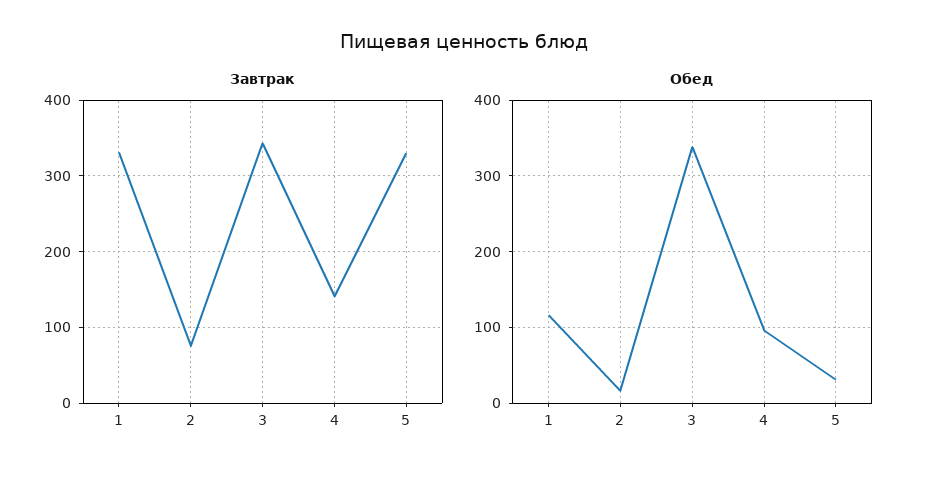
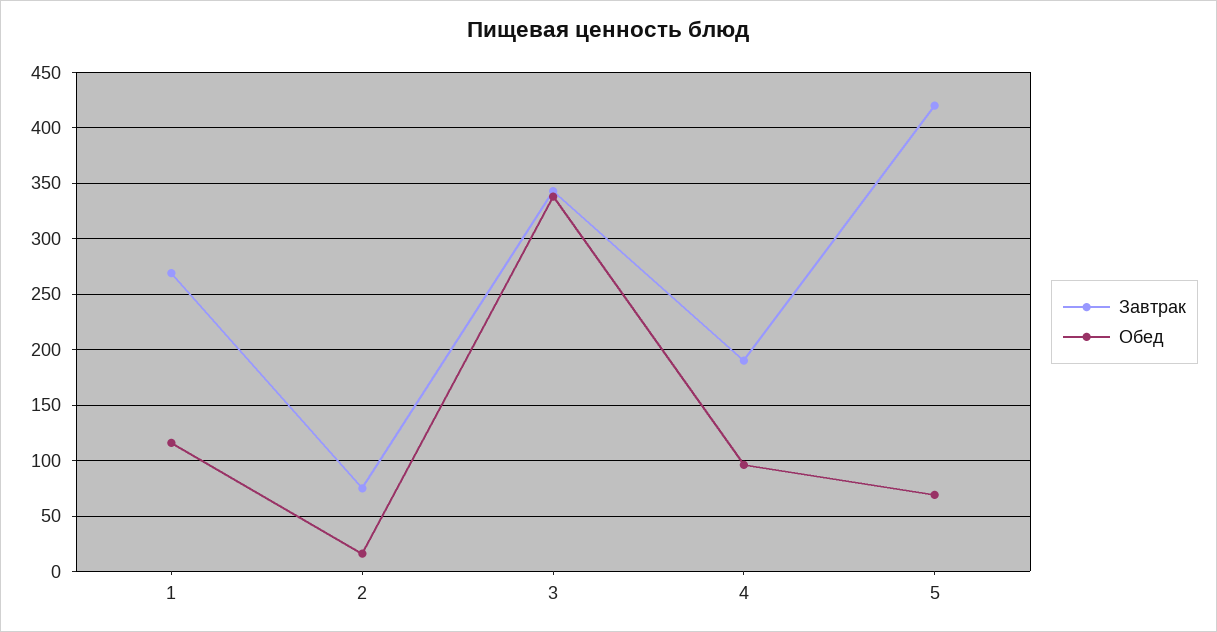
Завтрак, 1: 330 -> 270
Завтрак, 4: 140 -> 190
Завтрак, 5: 330 -> 420
Обед, 5: 30 -> 70

